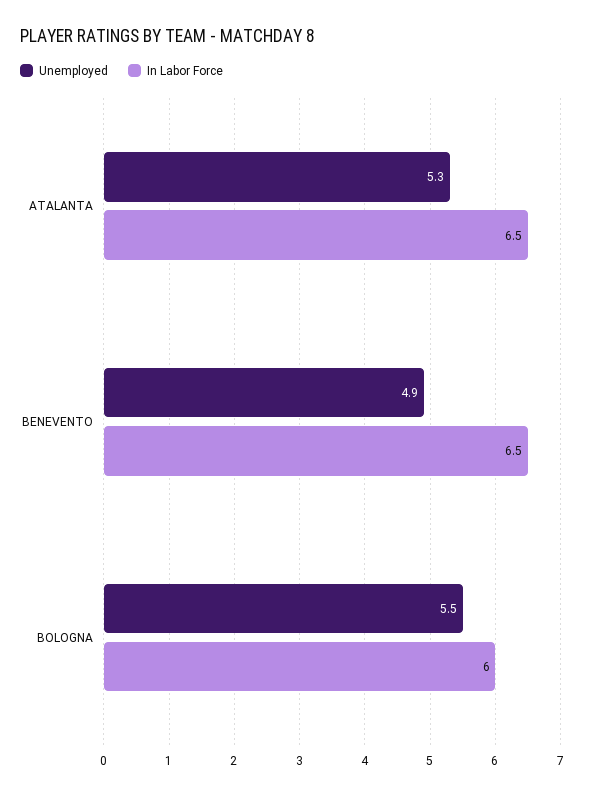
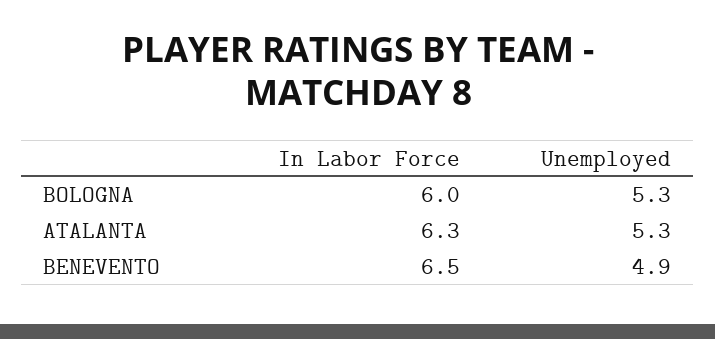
In Labor Force, ATALANTA: 6.5 -> 6.3
Unemployed, BOLOGNA: 5.5 -> 5.3

